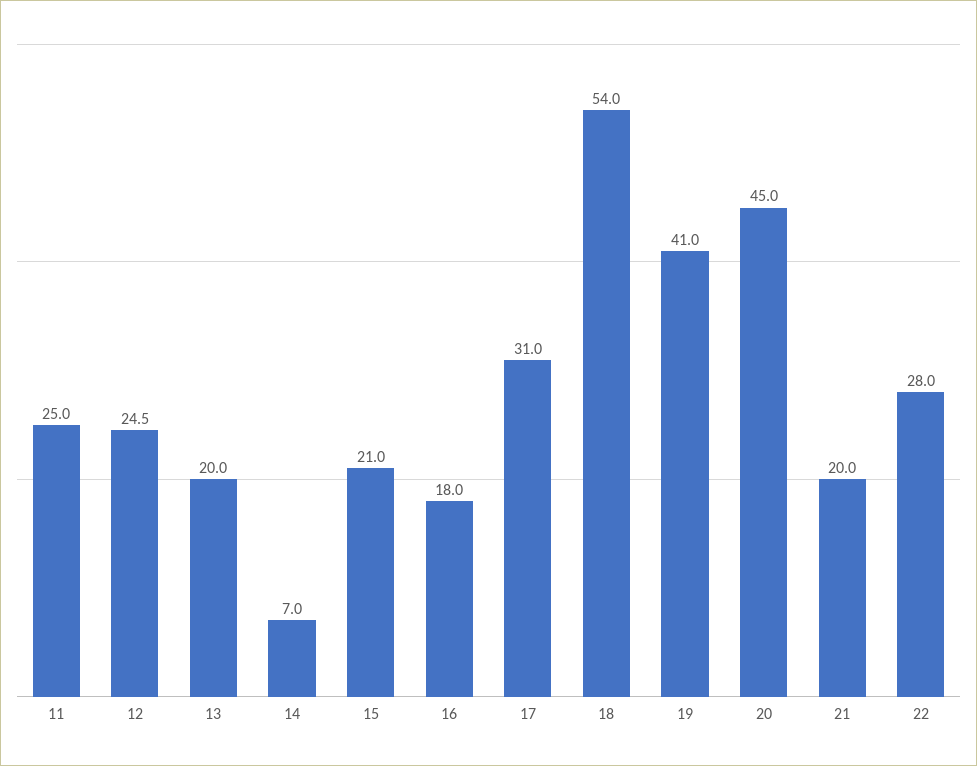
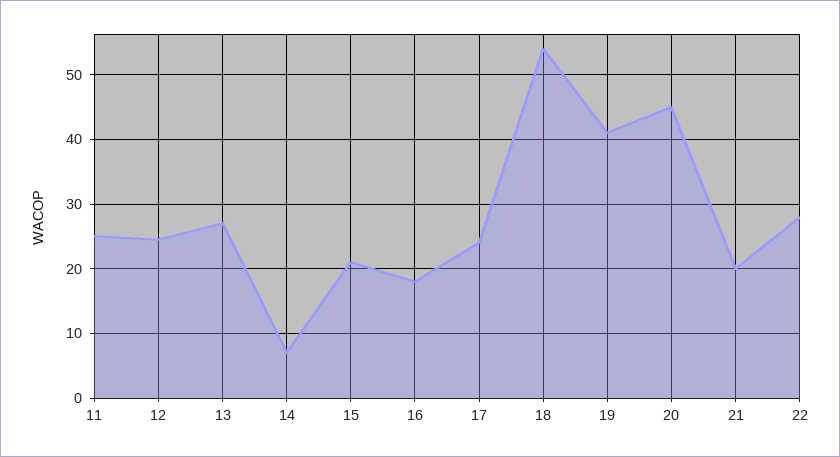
13: 20 -> 27
17: 31 -> 24

